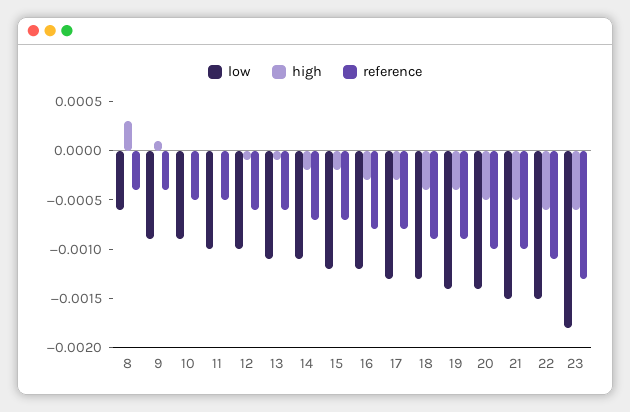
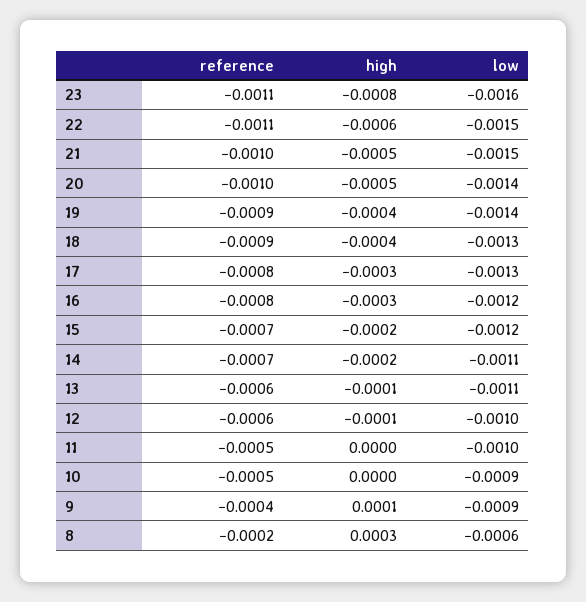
reference, 8: -0.0004 -> -0.0002
low, 23: -0.0018 -> -0.0016
high, 23: -0.0006 -> -0.0008
reference, 23: -0.0013 -> -0.0011

